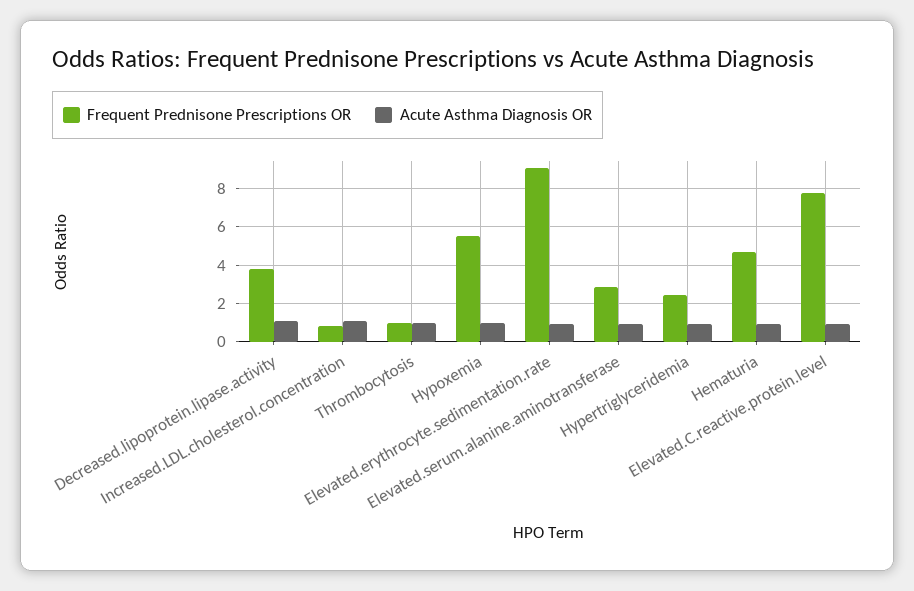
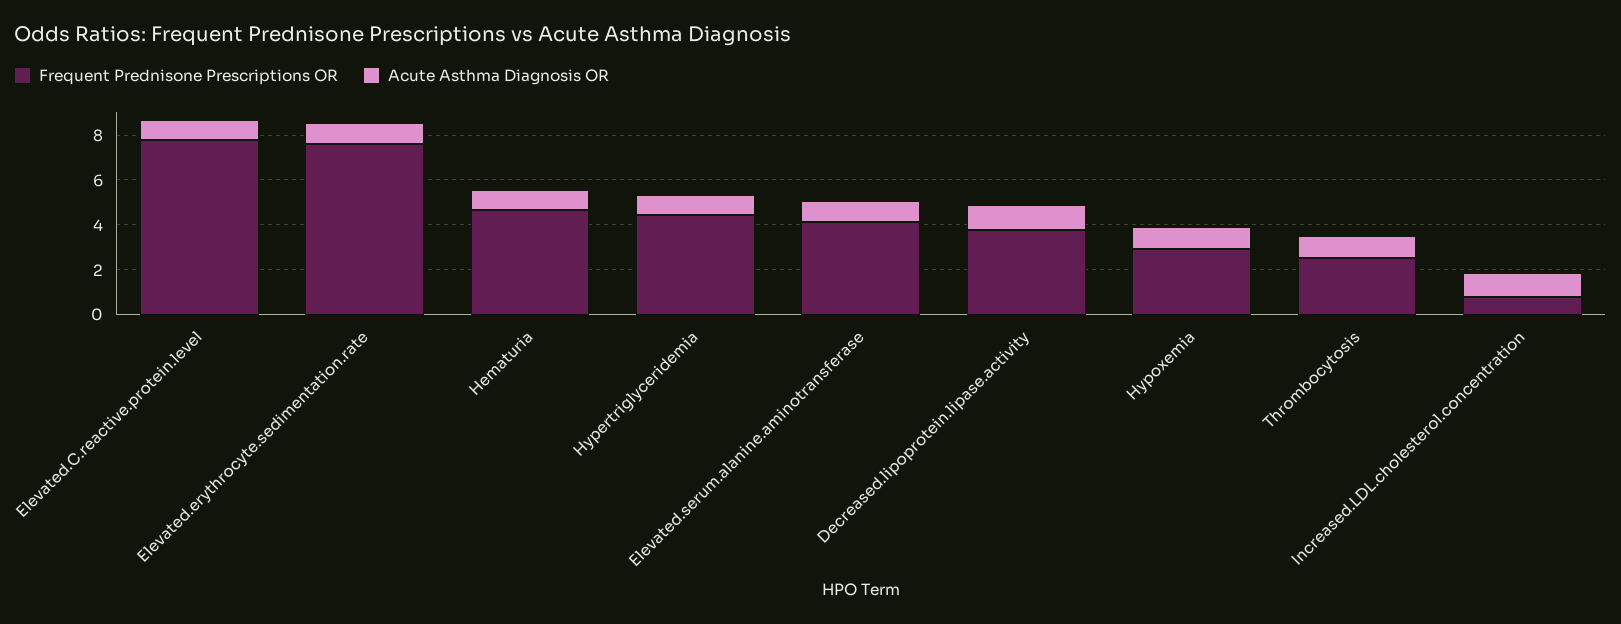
Frequent Prednisone Prescriptions OR, Thrombocytosis: 1 -> 2.5
Frequent Prednisone Prescriptions OR, Hypoxemia: 5.5 -> 3
Frequent Prednisone Prescriptions OR, Elevated.erythrocyte.sedimentation.rate: 9 -> 7.5
Frequent Prednisone Prescriptions OR, Elevated.serum.alanine.aminotransferase: 3 -> 4
Frequent Prednisone Prescriptions OR, Hypertriglyceridemia: 2.5 -> 4.5

